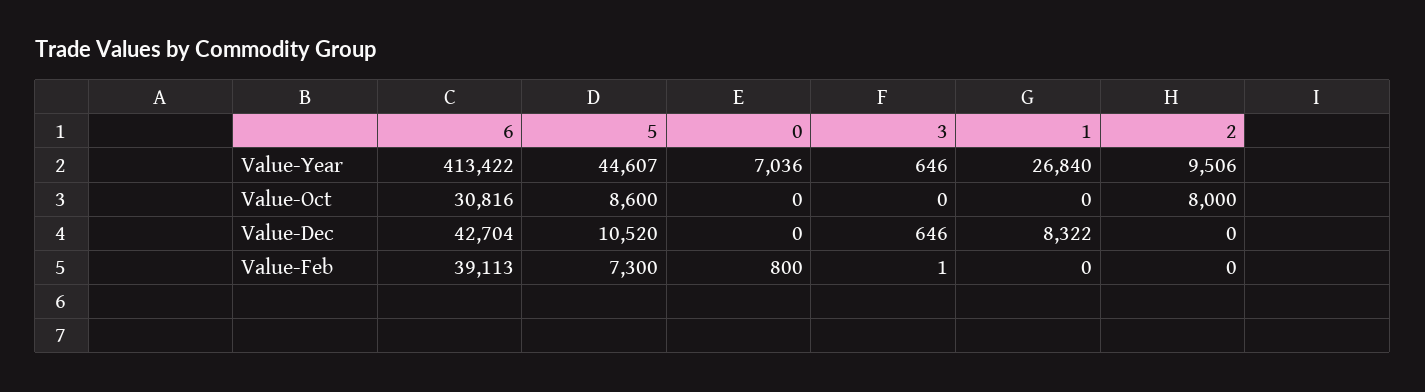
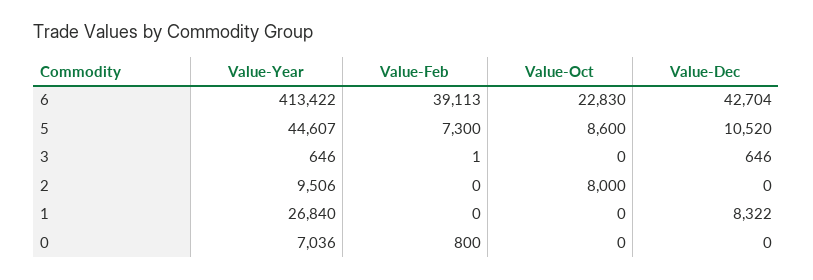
6, Value-Oct: 30816 -> 22830

